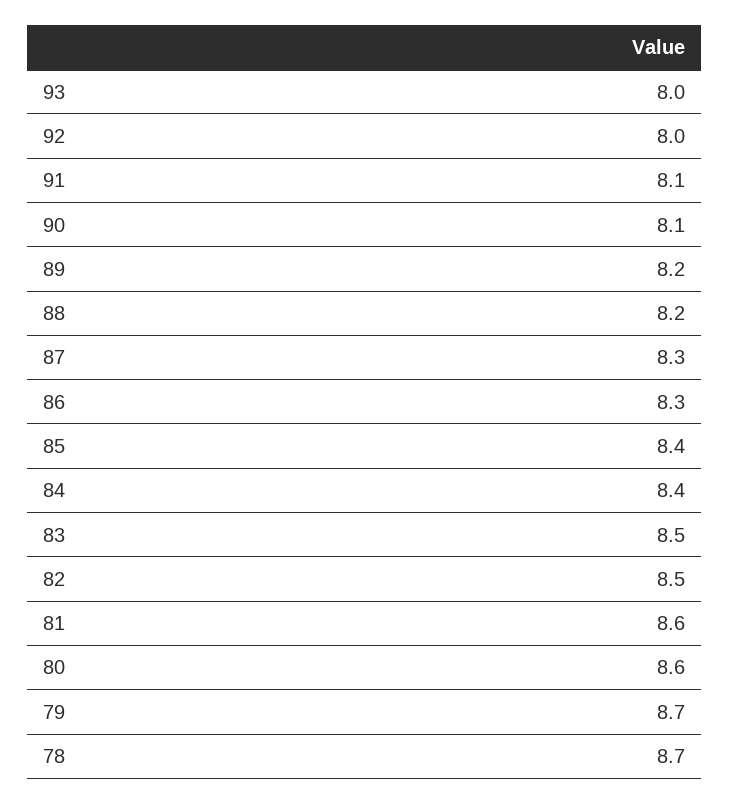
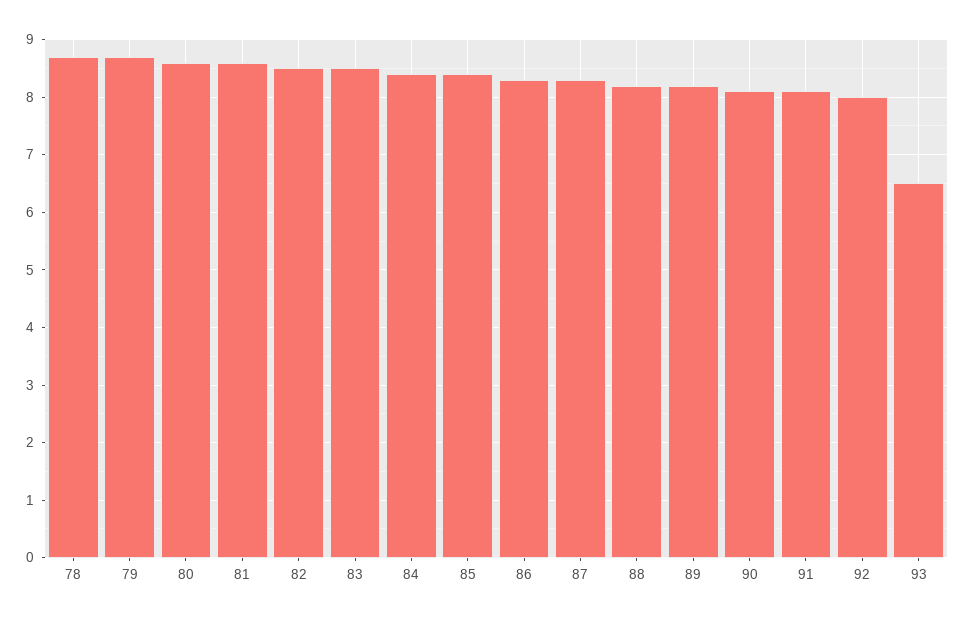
93: 8 -> 6.5

